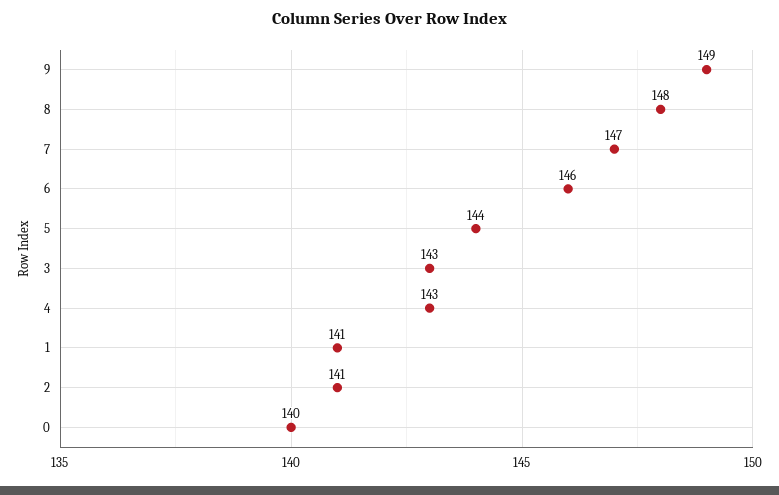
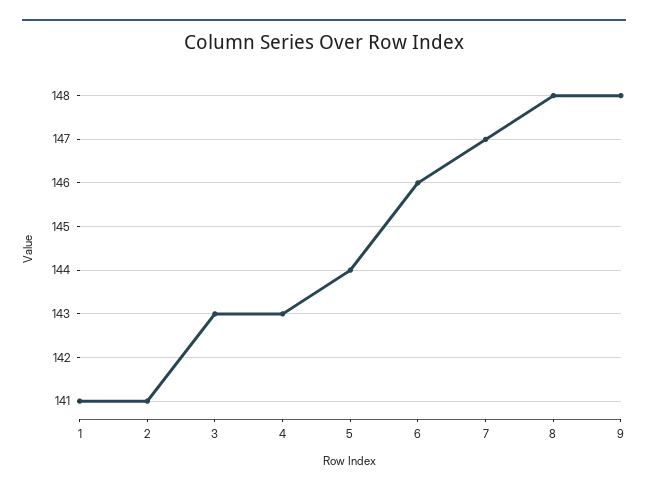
9: 149 -> 148
0: 140 -> none

